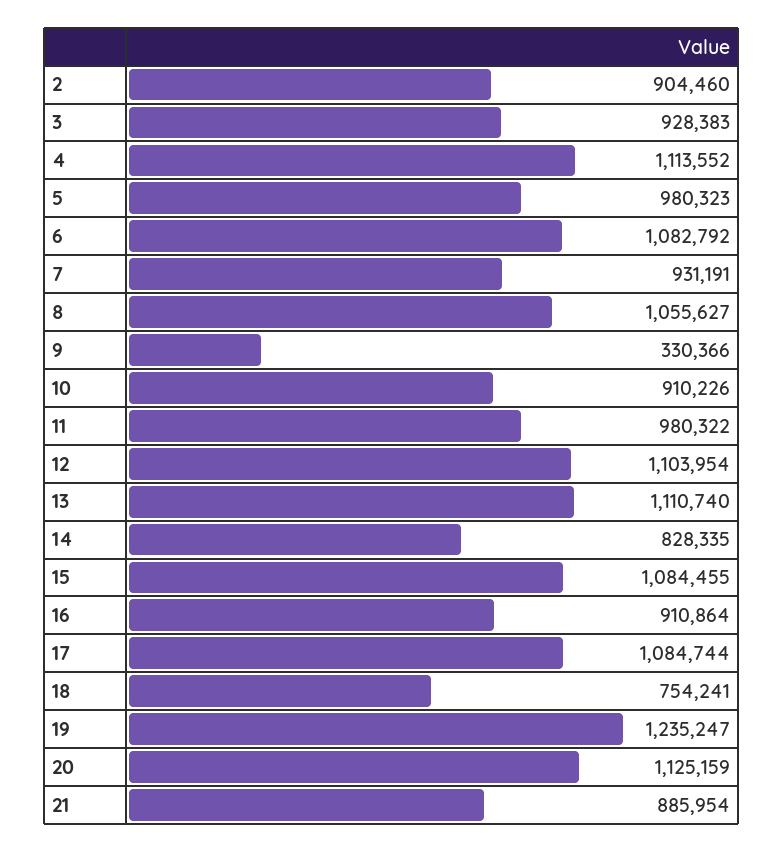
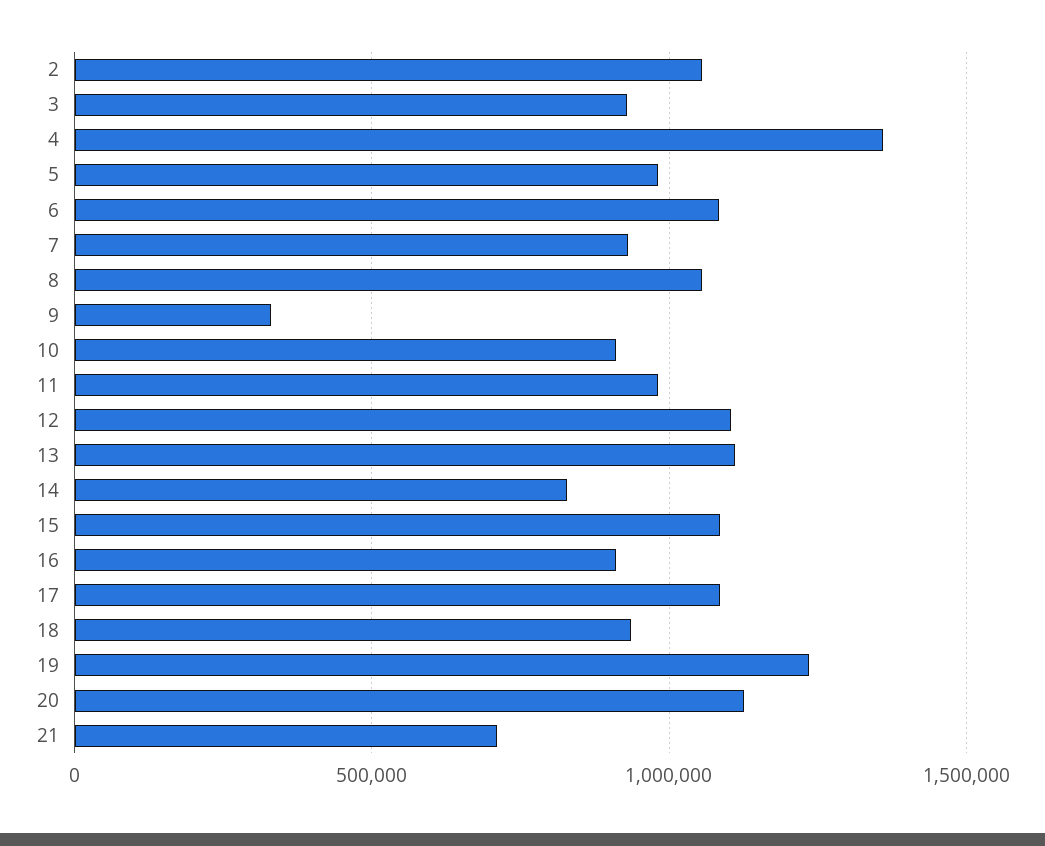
2: 904460 -> 1050000
4: 1113552 -> 1350000
18: 754241 -> 950000
21: 885954 -> 700000

